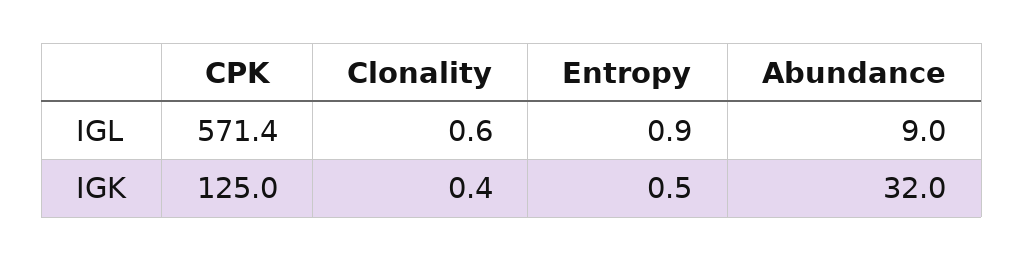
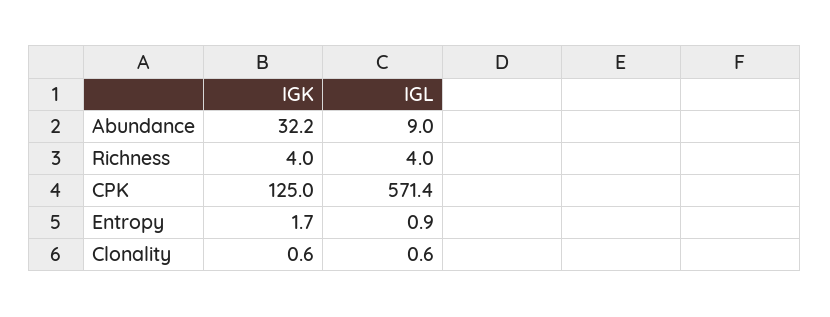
Clonality, IGK: 0.4 -> 0.6
Entropy, IGK: 0.5 -> 1.7
Abundance, IGK: 32 -> 32.2
Richness, IGK: none -> 4
Richness, IGL: none -> 4

